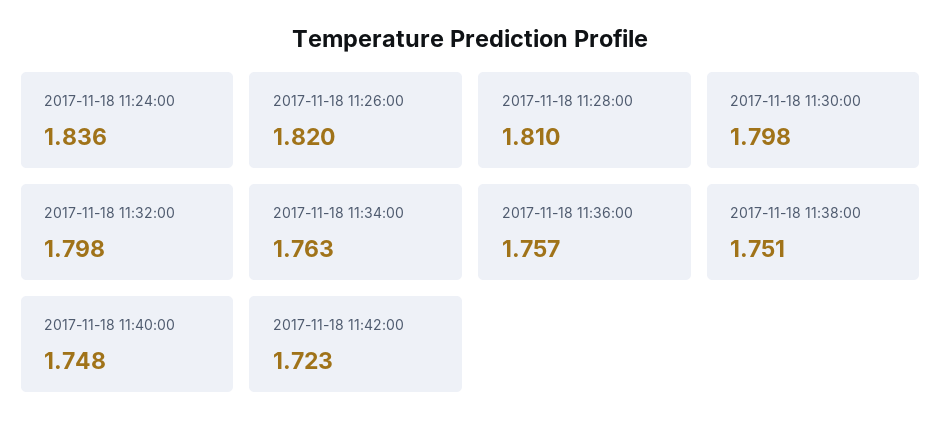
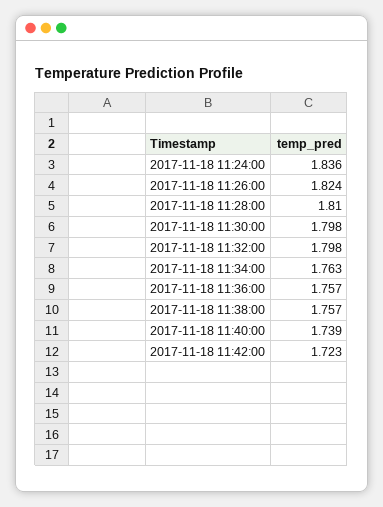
2017-11-18 11:26:00: 1.82 -> 1.824
2017-11-18 11:38:00: 1.751 -> 1.757
2017-11-18 11:40:00: 1.748 -> 1.739

